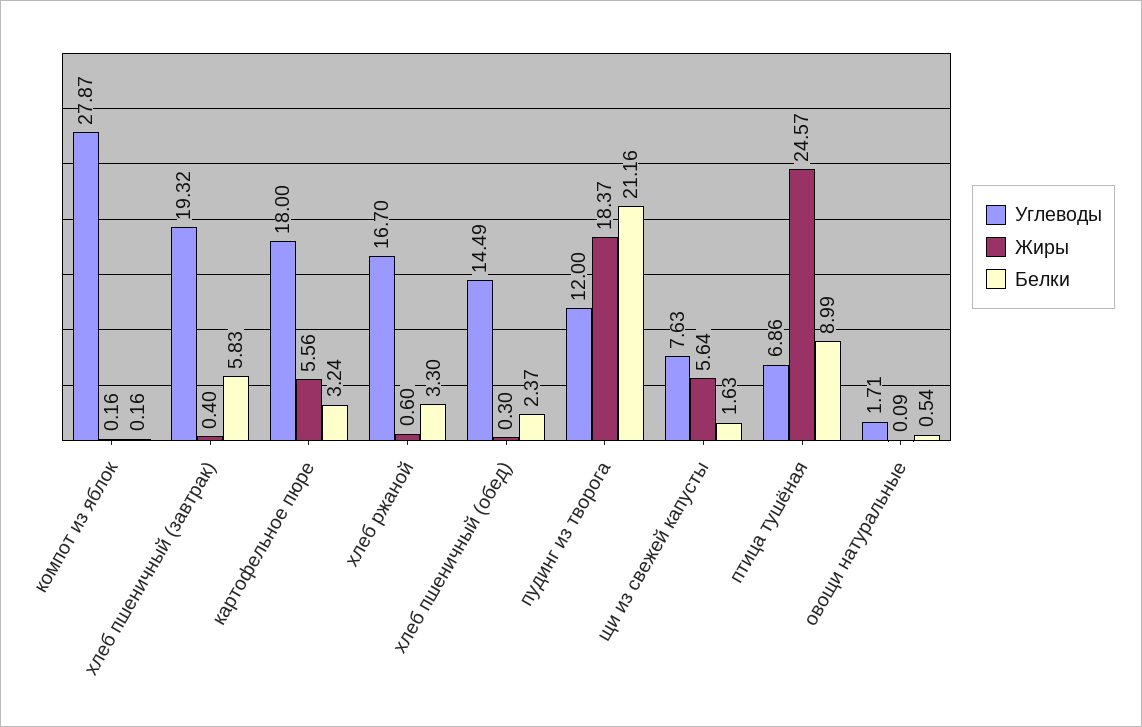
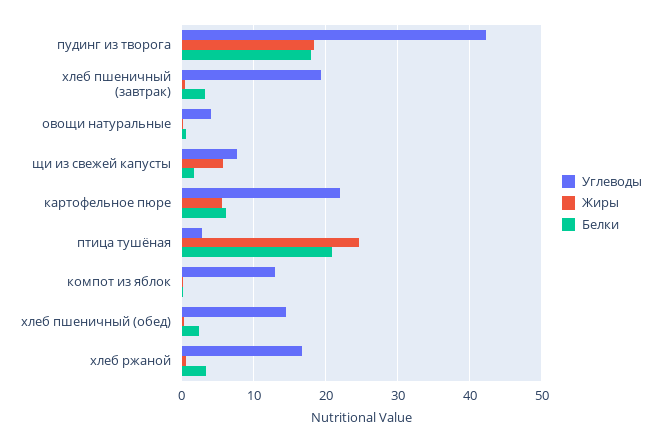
Углеводы, компот из яблок: 27.87 -> 13
Белки, хлеб пшеничный (завтрак): 5.83 -> 3
Углеводы, картофельное пюре: 18 -> 22
Белки, картофельное пюре: 3.24 -> 6
Углеводы, пудинг из творога: 12 -> 42
Белки, пудинг из творога: 21.16 -> 18
Углеводы, птица тушёная: 6.86 -> 3
Белки, птица тушёная: 8.99 -> 21
Углеводы, овощи натуральные: 1.71 -> 4

